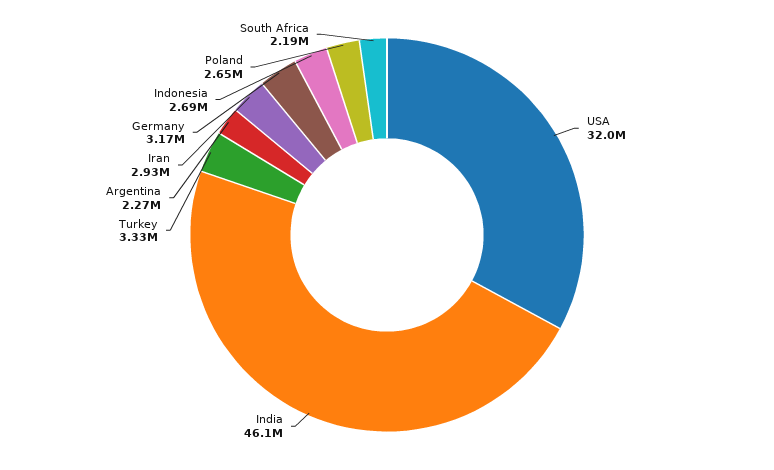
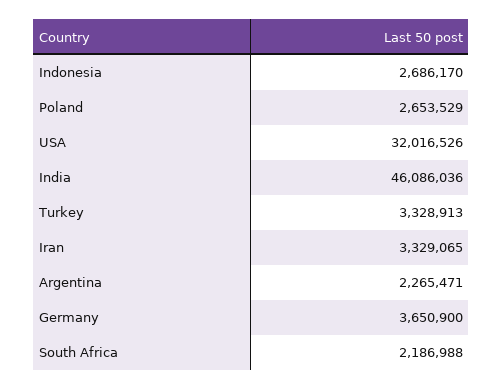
Iran: 2930000 -> 3329065
Germany: 3170000 -> 3650900

